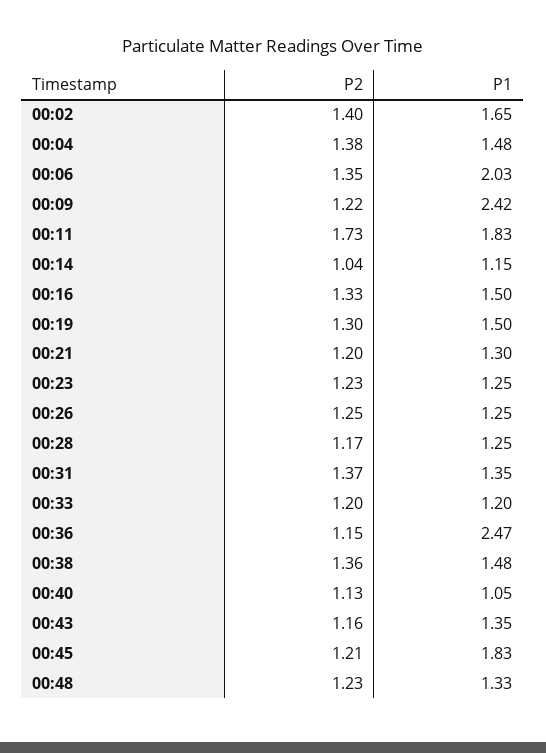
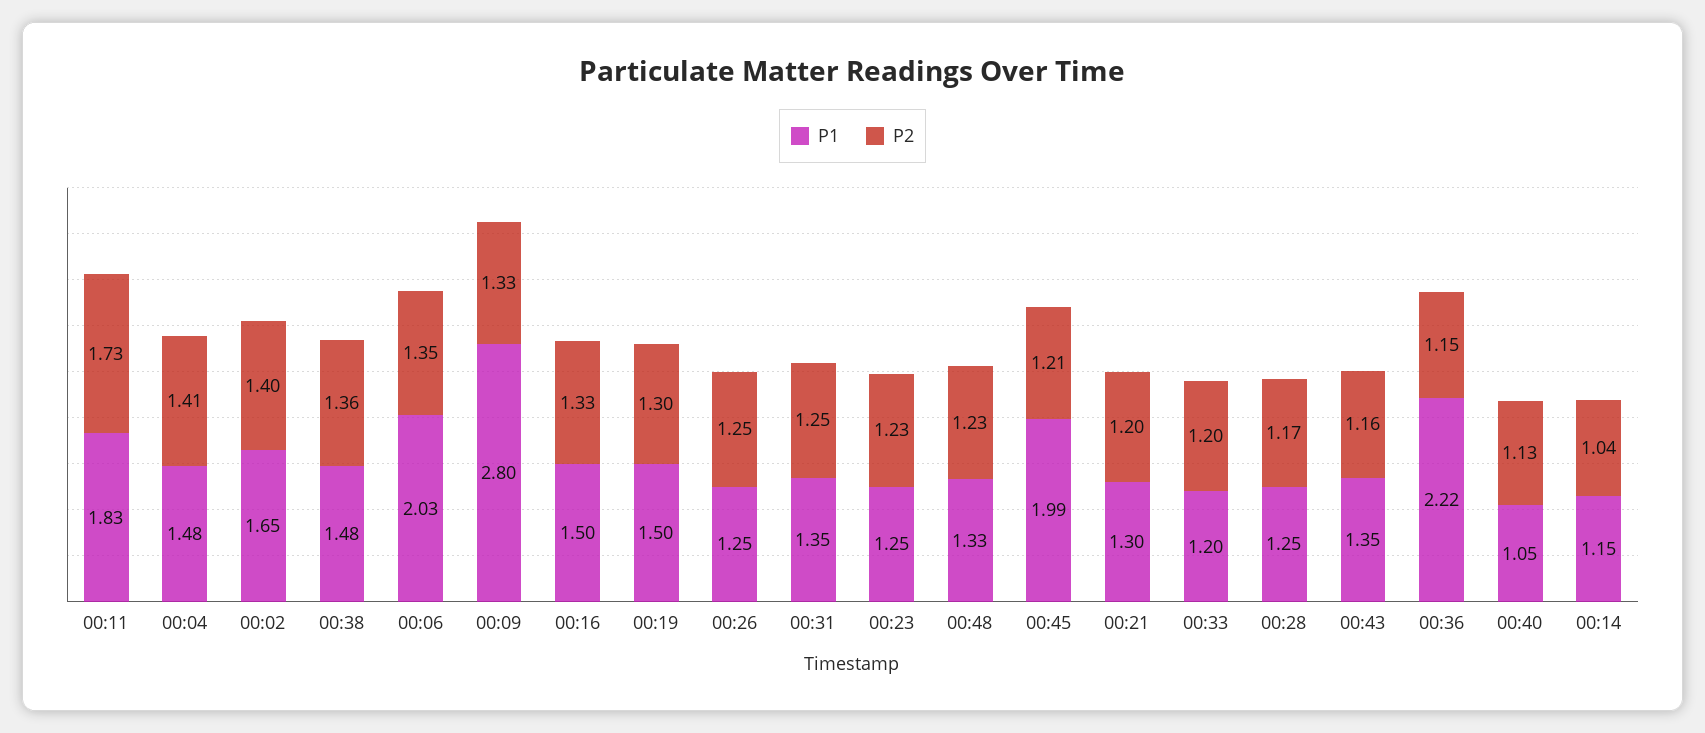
P2, 00:04: 1.38 -> 1.41
P2, 00:09: 1.22 -> 1.33
P1, 00:09: 2.42 -> 2.8
P2, 00:31: 1.37 -> 1.25
P1, 00:36: 2.47 -> 2.22
P1, 00:45: 1.83 -> 1.99

